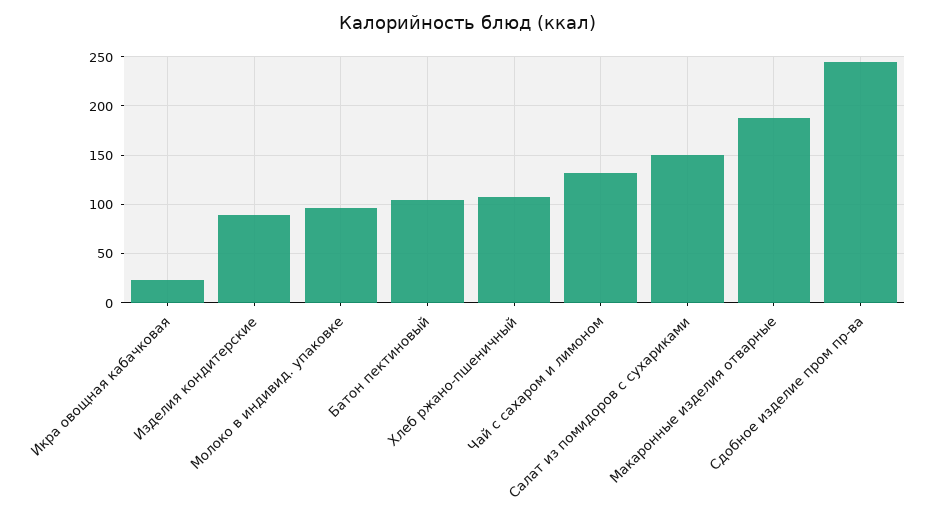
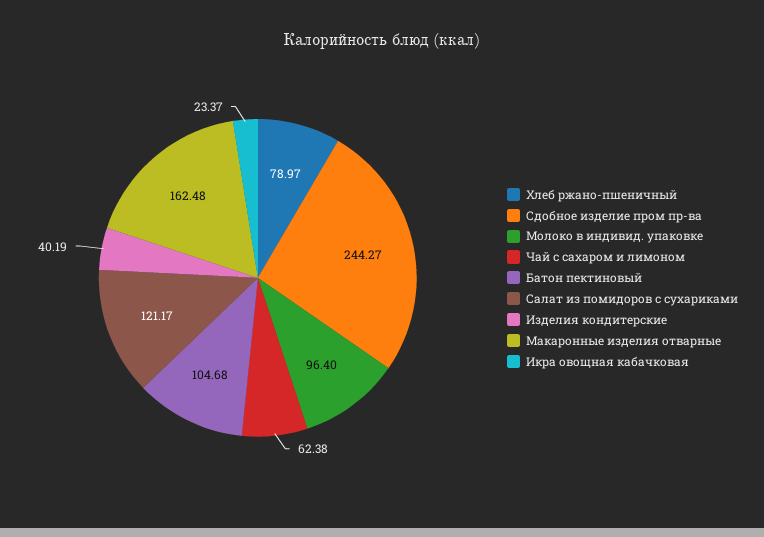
Изделия кондитерские: 90 -> 40.19
Хлеб ржано-пшеничный: 110 -> 78.97
Чай с сахаром и лимоном: 130 -> 62.38
Салат из помидоров с сухариками: 150 -> 121.17
Макаронные изделия отварные: 190 -> 162.48

